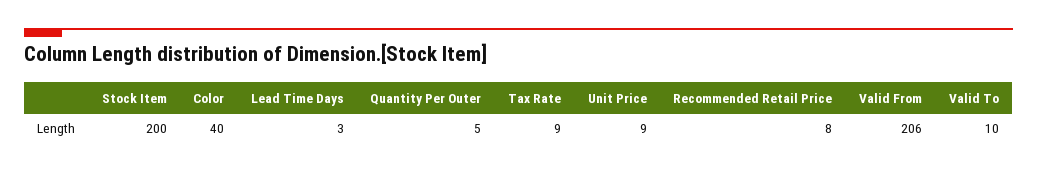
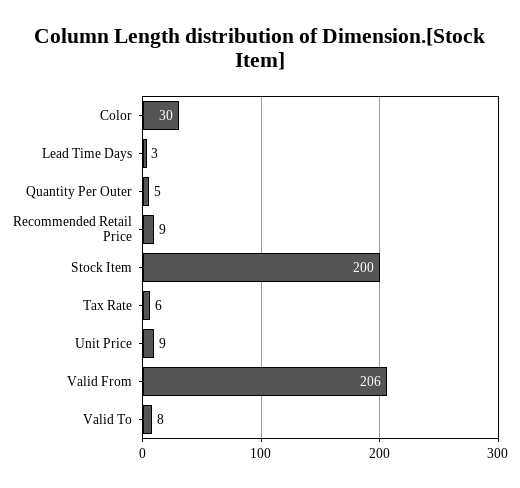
Color: 40 -> 30
Tax Rate: 9 -> 6
Recommended Retail Price: 8 -> 9
Valid To: 10 -> 8

